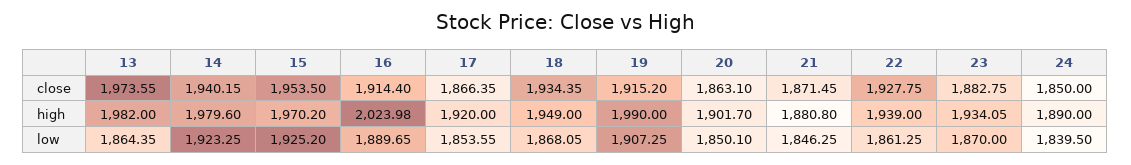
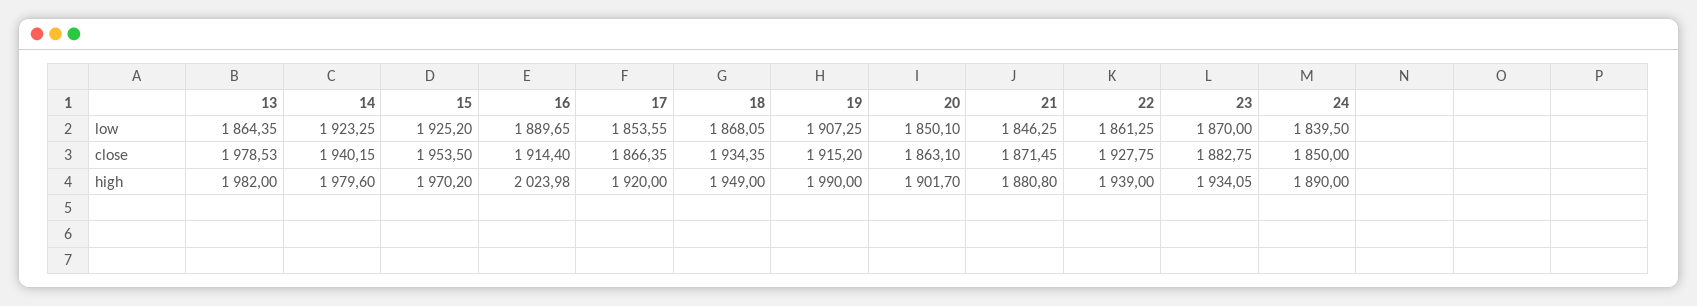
13, close: 1973.55 -> 1978.53

